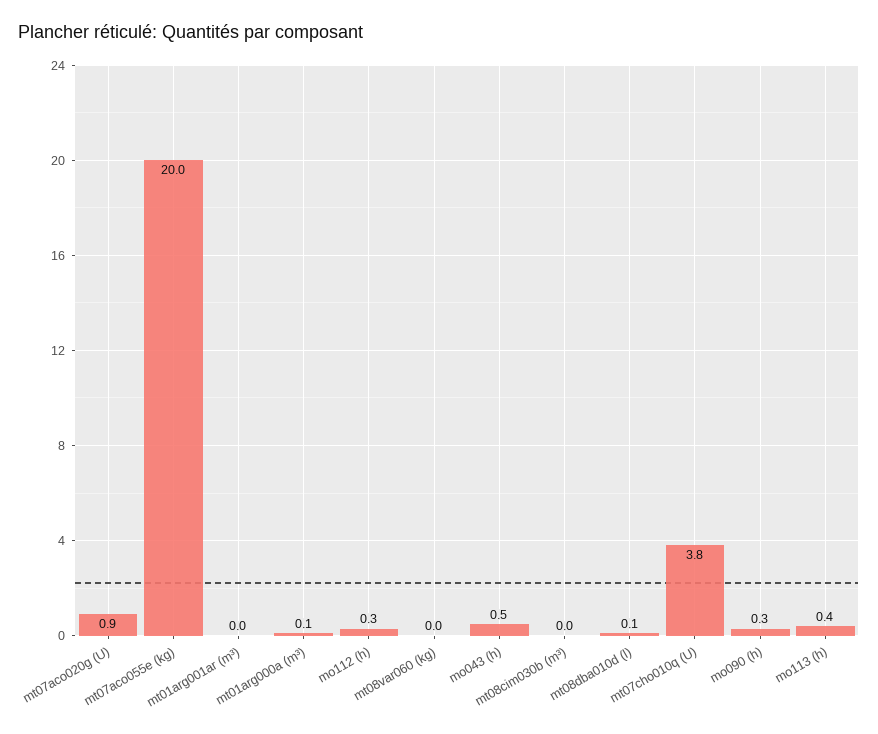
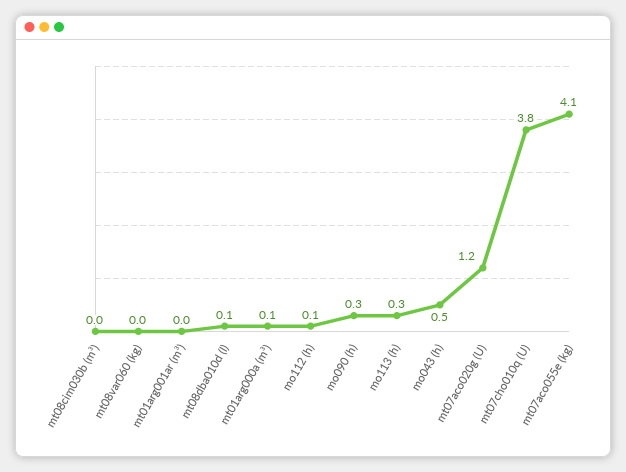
mt07aco020g (U): 0.9 -> 1.2
mt07aco055e (kg): 20 -> 4.1
mo112 (h): 0.3 -> 0.1
mo113 (h): 0.4 -> 0.3

